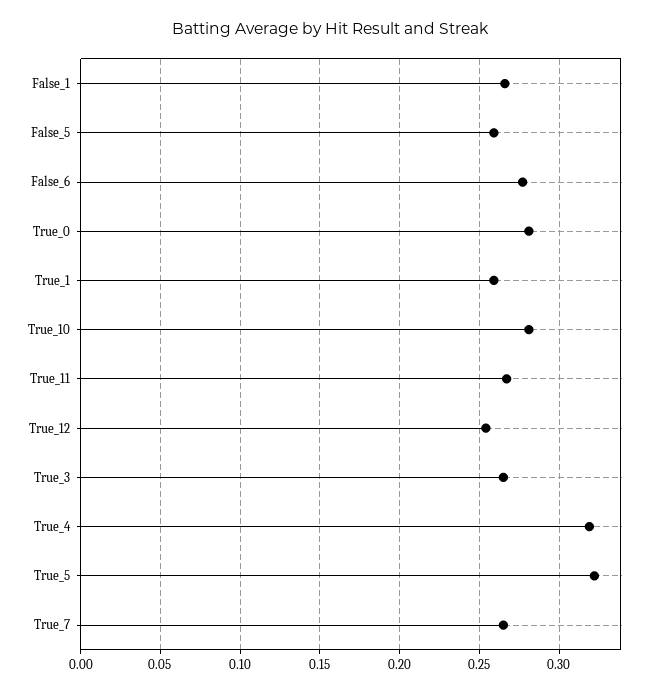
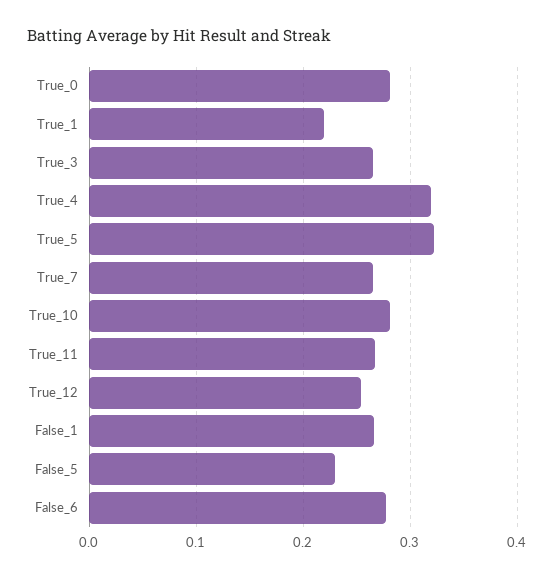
False_5: 0.26 -> 0.23
True_1: 0.26 -> 0.22

